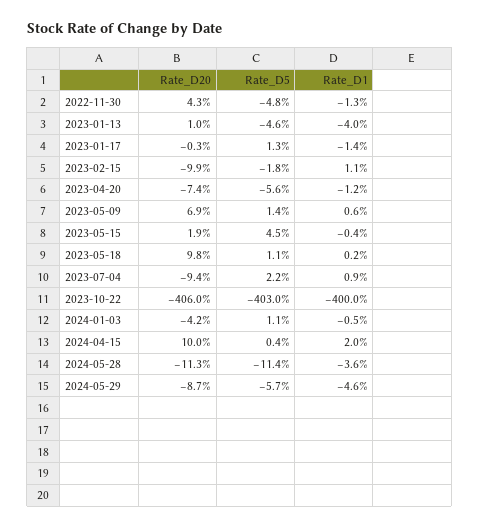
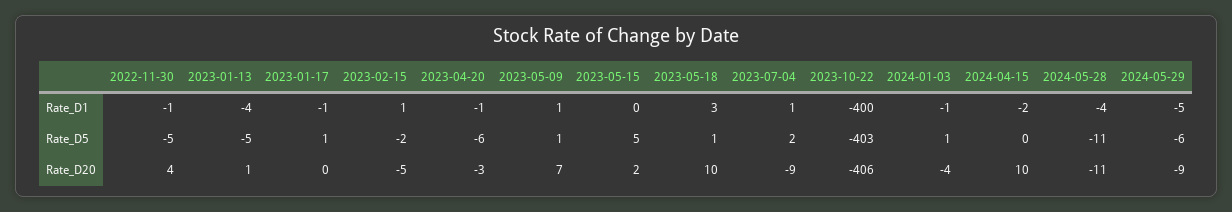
Rate_D20, 2023-02-15: -9.9 -> -5
Rate_D20, 2023-04-20: -7.4 -> -3
Rate_D1, 2023-05-18: 0.2 -> 3
Rate_D1, 2024-04-15: 2 -> -2

